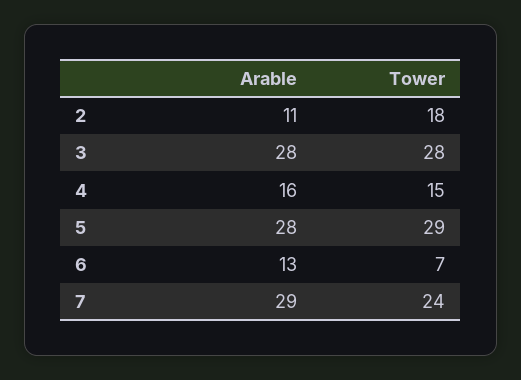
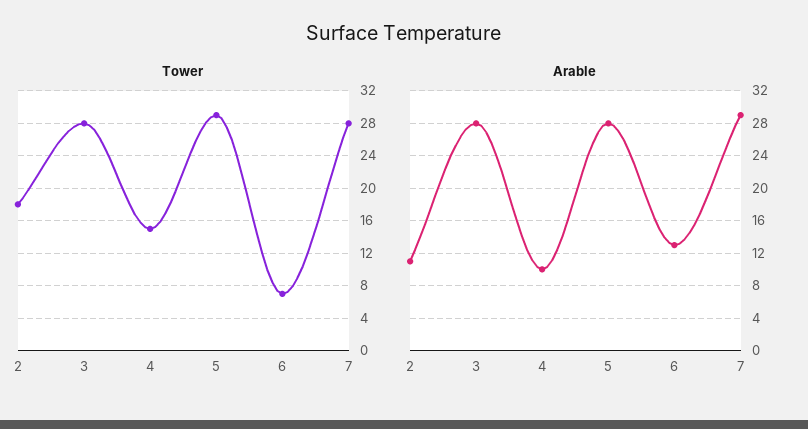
Arable, 4: 16 -> 10
Tower, 7: 24 -> 28

